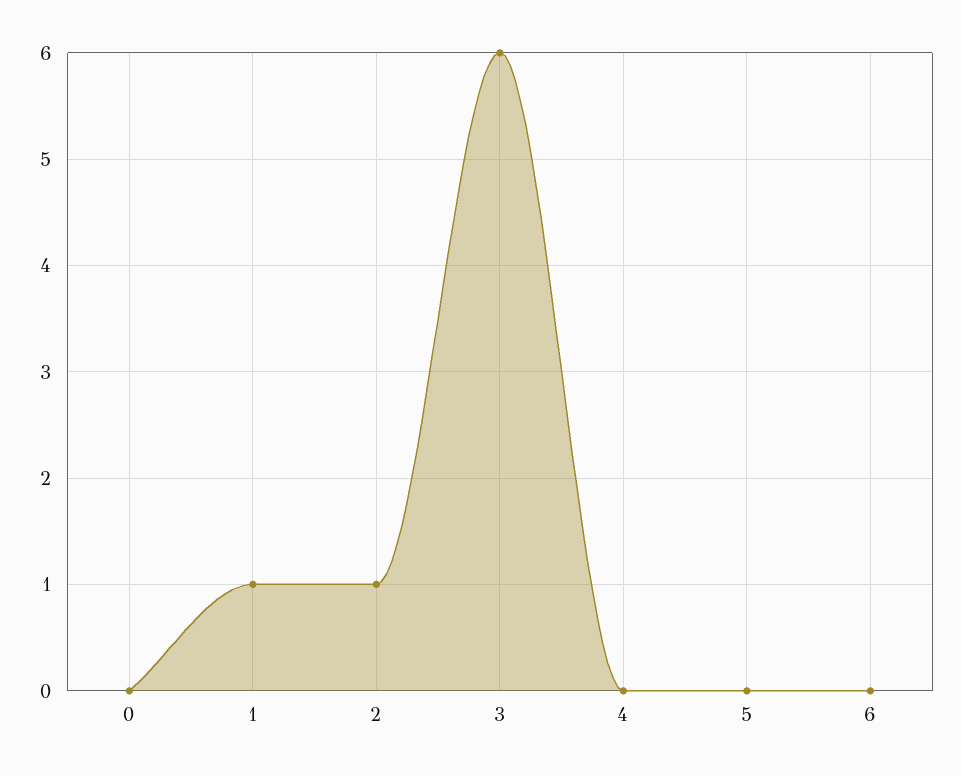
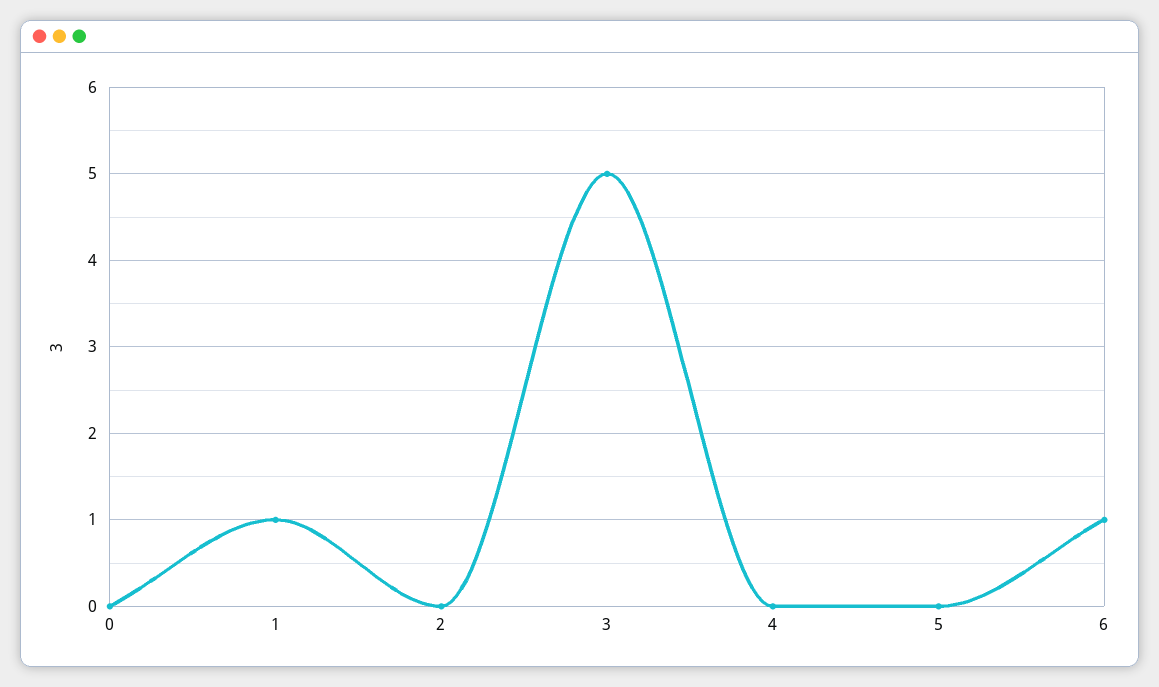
2: 1 -> 0
3: 6 -> 5
6: 0 -> 1

